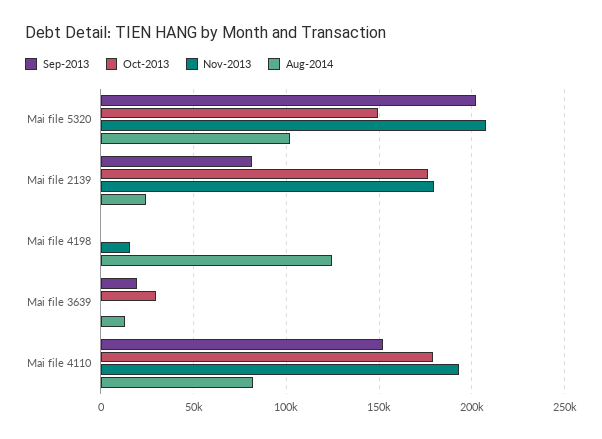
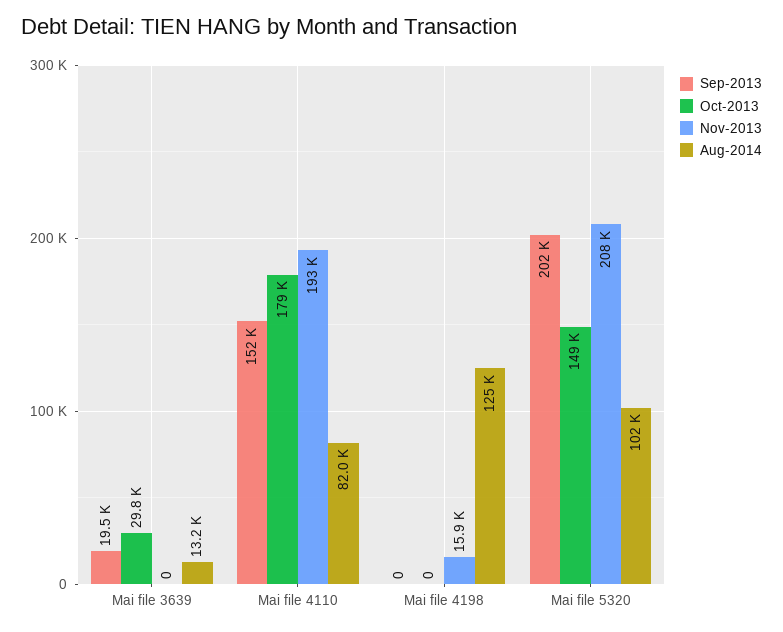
Sep-2013, Mai file 2139: 80000 -> none
Oct-2013, Mai file 2139: 175000 -> none
Nov-2013, Mai file 2139: 180000 -> none
Aug-2014, Mai file 2139: 25000 -> none

